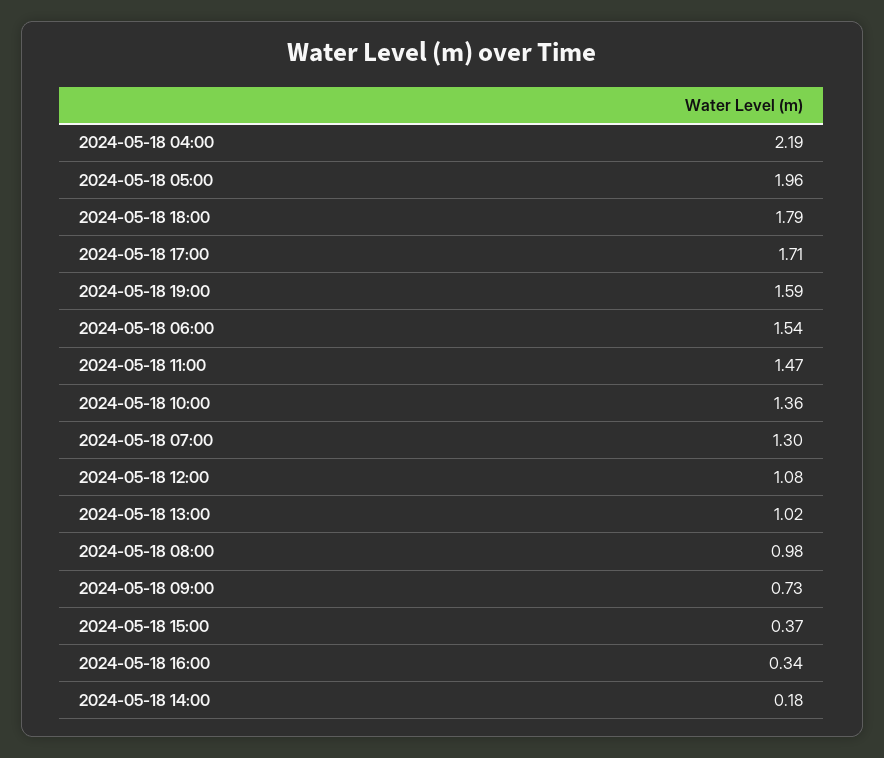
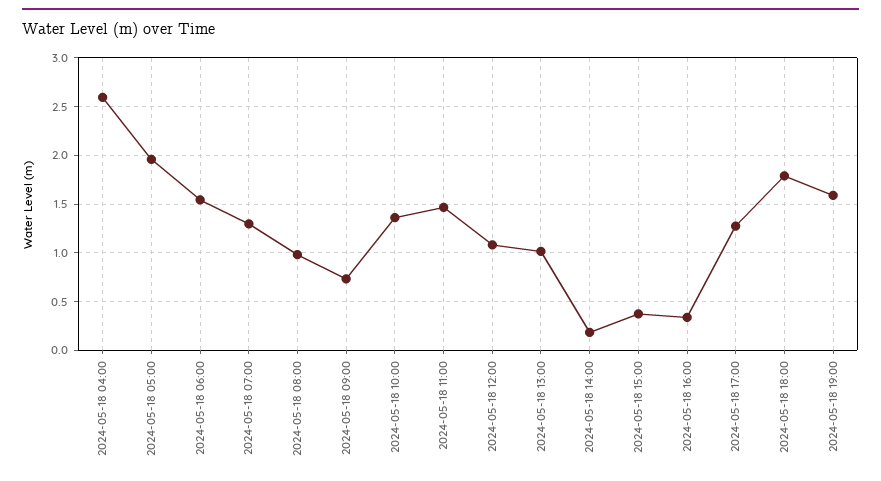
2024-05-18 04:00: 2.19 -> 2.6
2024-05-18 17:00: 1.71 -> 1.3

